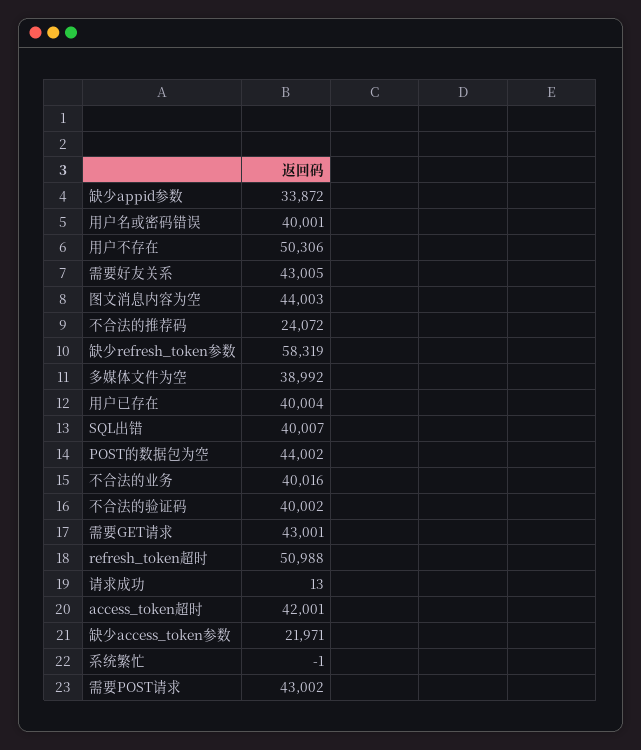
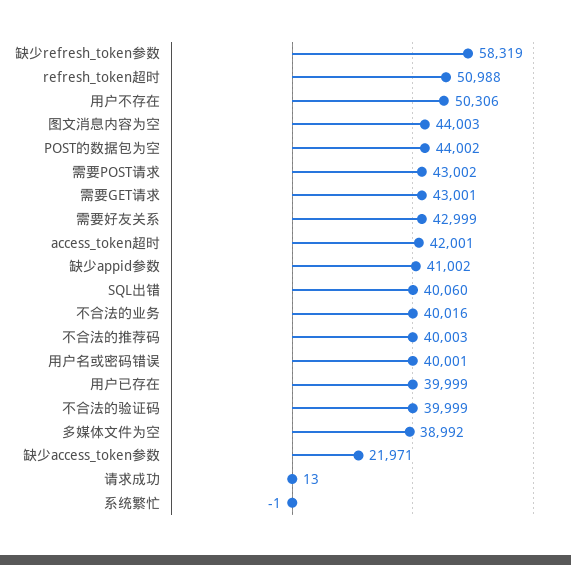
缺少appid参数: 33872 -> 41002
需要好友关系: 43005 -> 42999
不合法的推荐码: 24072 -> 40003
用户已存在: 40004 -> 39999
SQL出错: 40007 -> 40060
不合法的验证码: 40002 -> 39999

